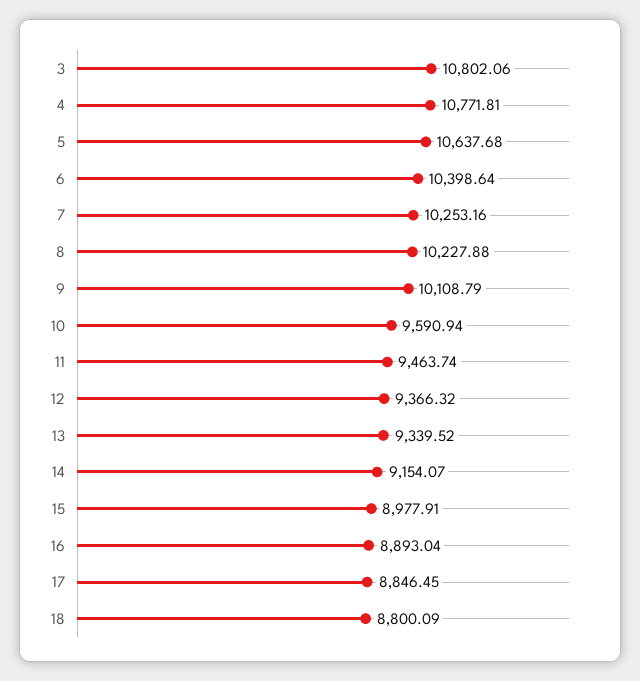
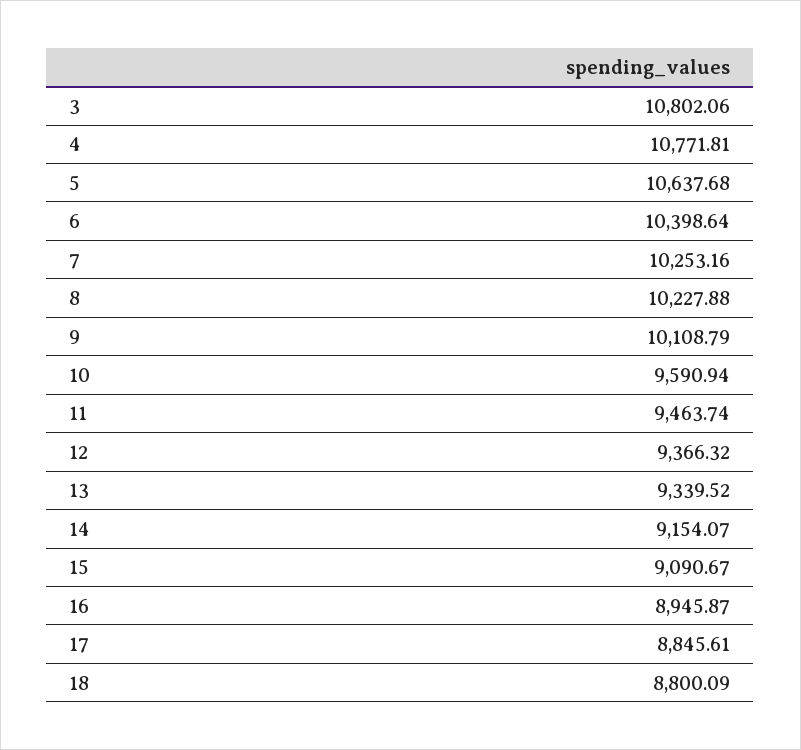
15: 8977.91 -> 9090.67
16: 8893.04 -> 8945.87
17: 8846.45 -> 8845.61

